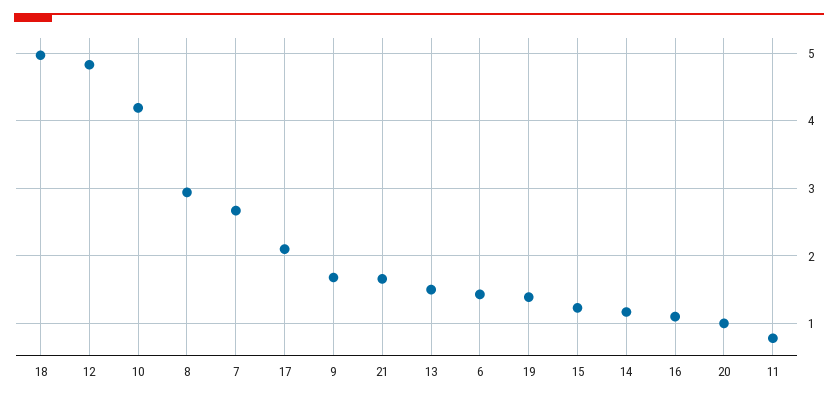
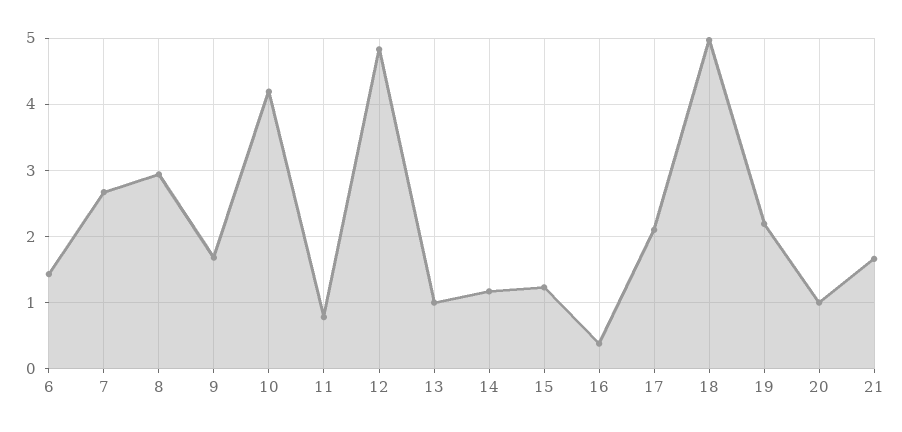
13: 1.5 -> 1
19: 1.4 -> 2.2
16: 1.1 -> 0.4

